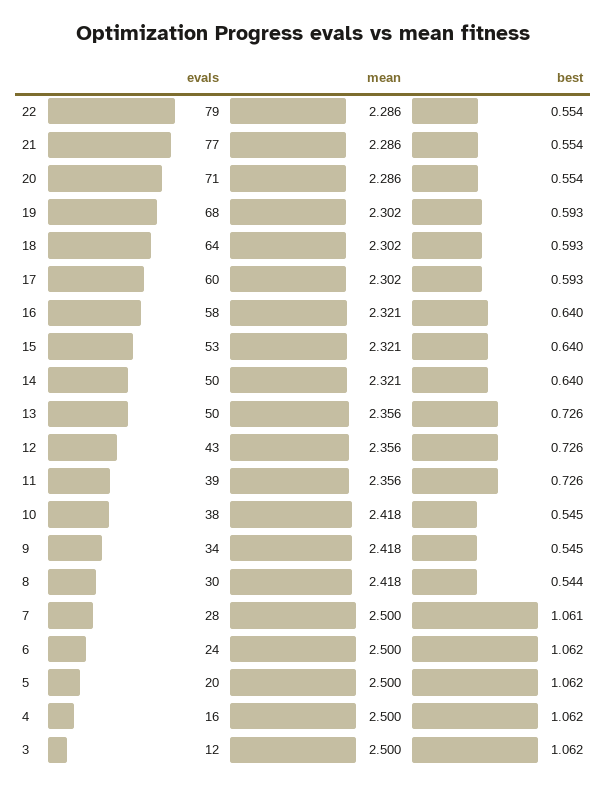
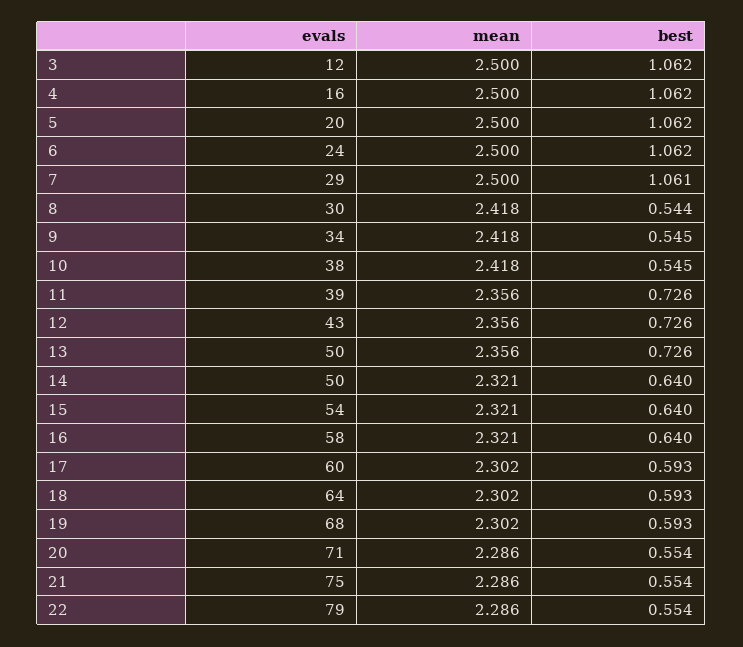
evals, 21: 77 -> 75
evals, 15: 53 -> 54
evals, 7: 28 -> 29

